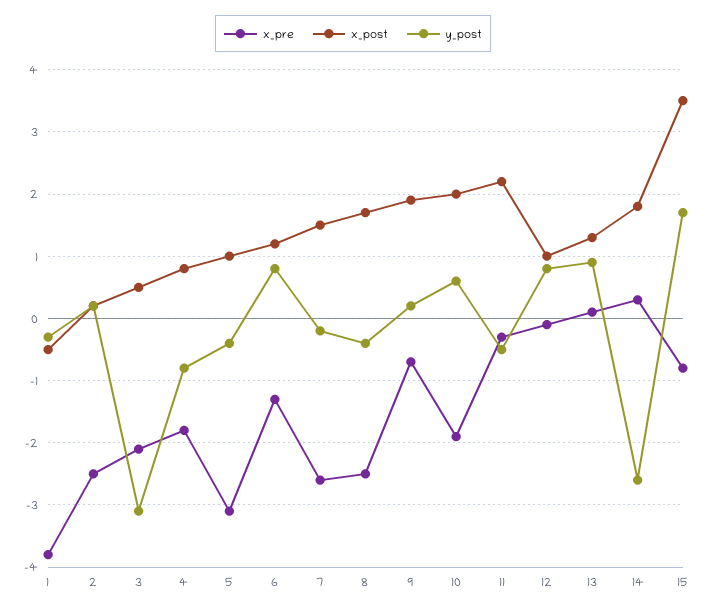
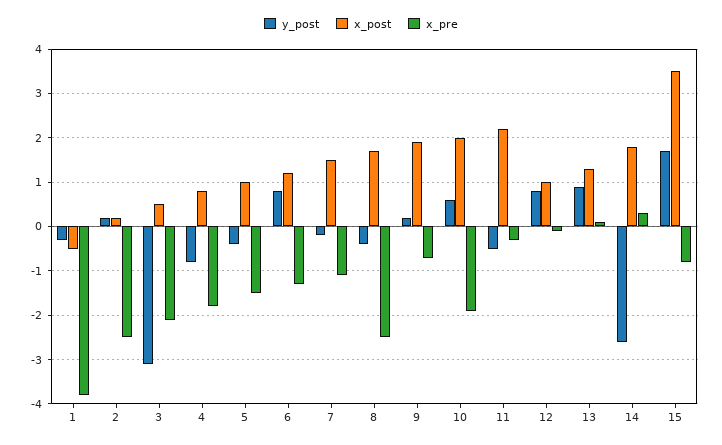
x_pre, 5: -3.1 -> -1.5
x_pre, 7: -2.6 -> -1

